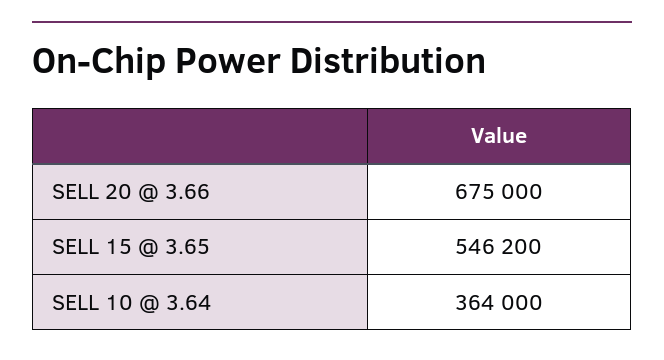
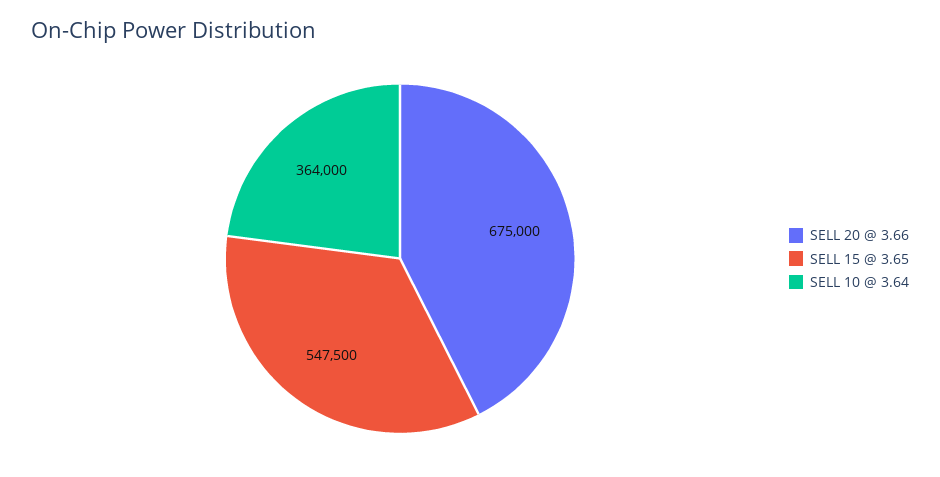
SELL 15 @ 3.65: 546200 -> 547500

